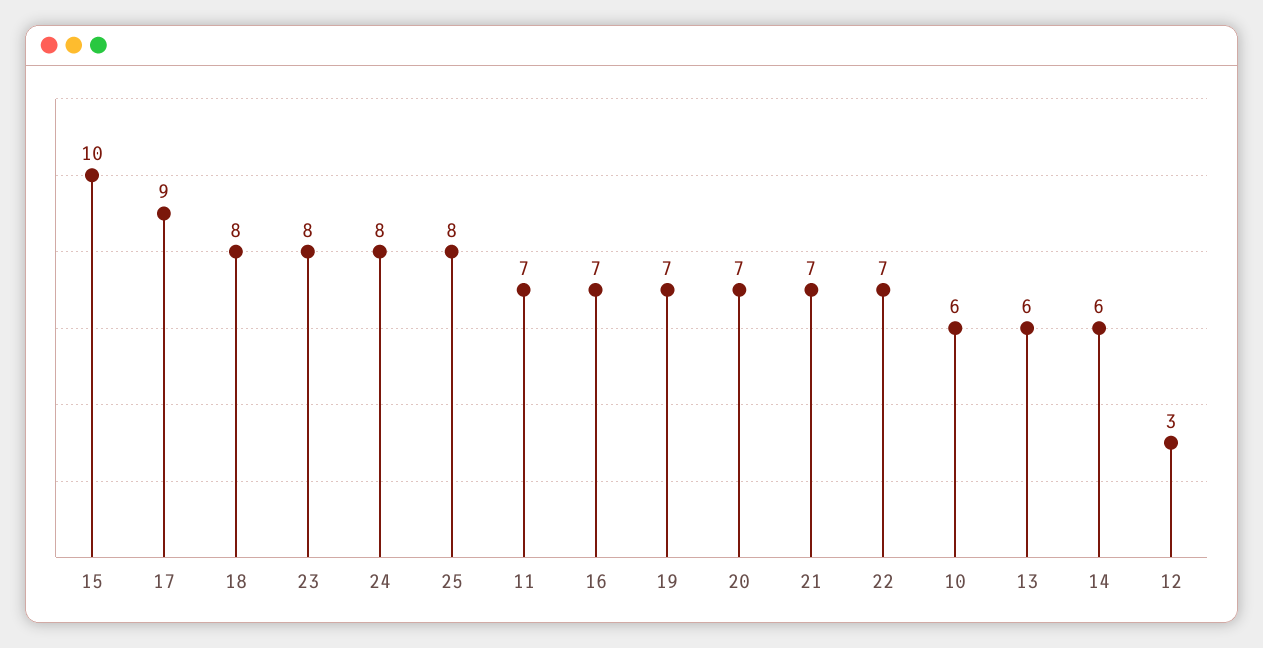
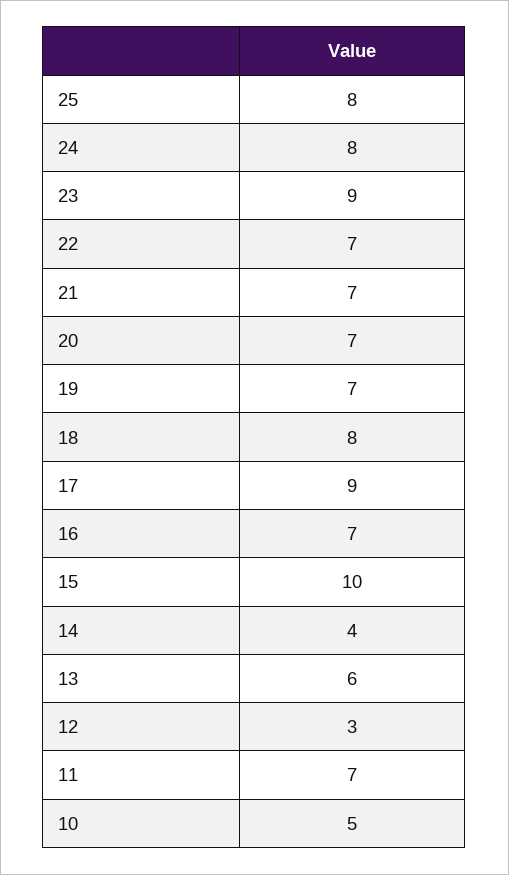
23: 8 -> 9
10: 6 -> 5
14: 6 -> 4

